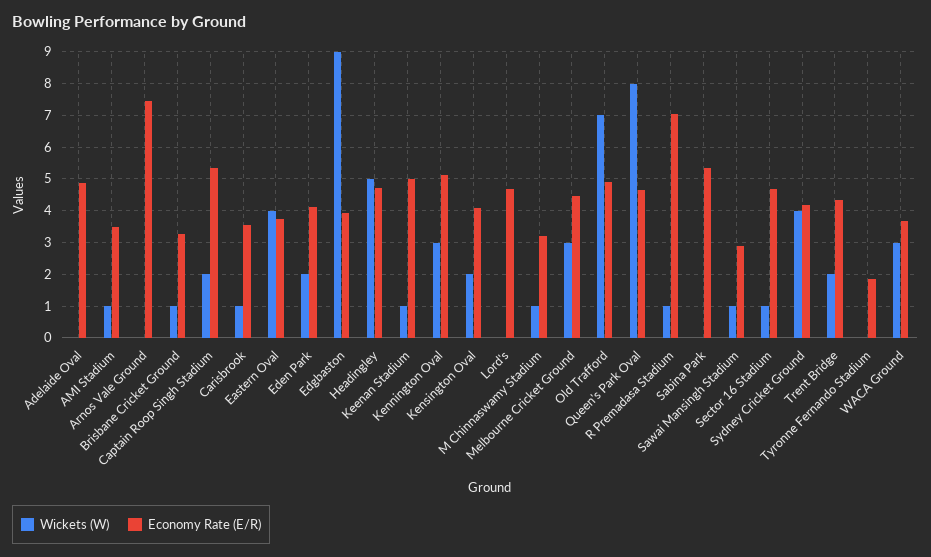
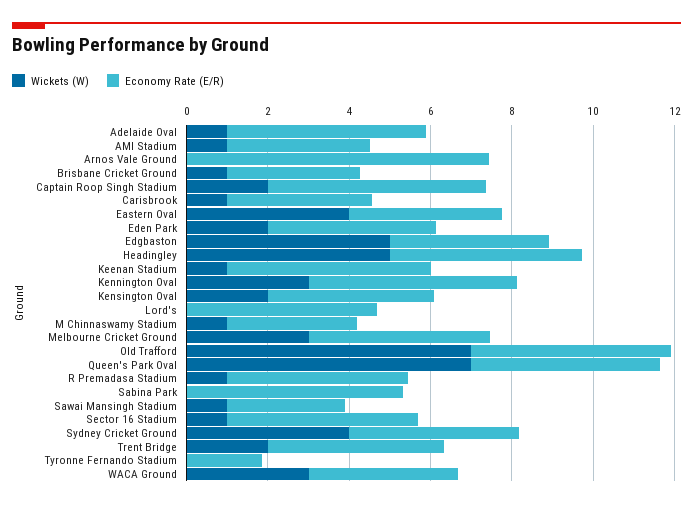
Wickets (W), Adelaide Oval: 0 -> 1
Wickets (W), Edgbaston: 9 -> 5
Wickets (W), Queen's Park Oval: 8 -> 7
Economy Rate (E/R), R Premadasa Stadium: 7 -> 4.5

